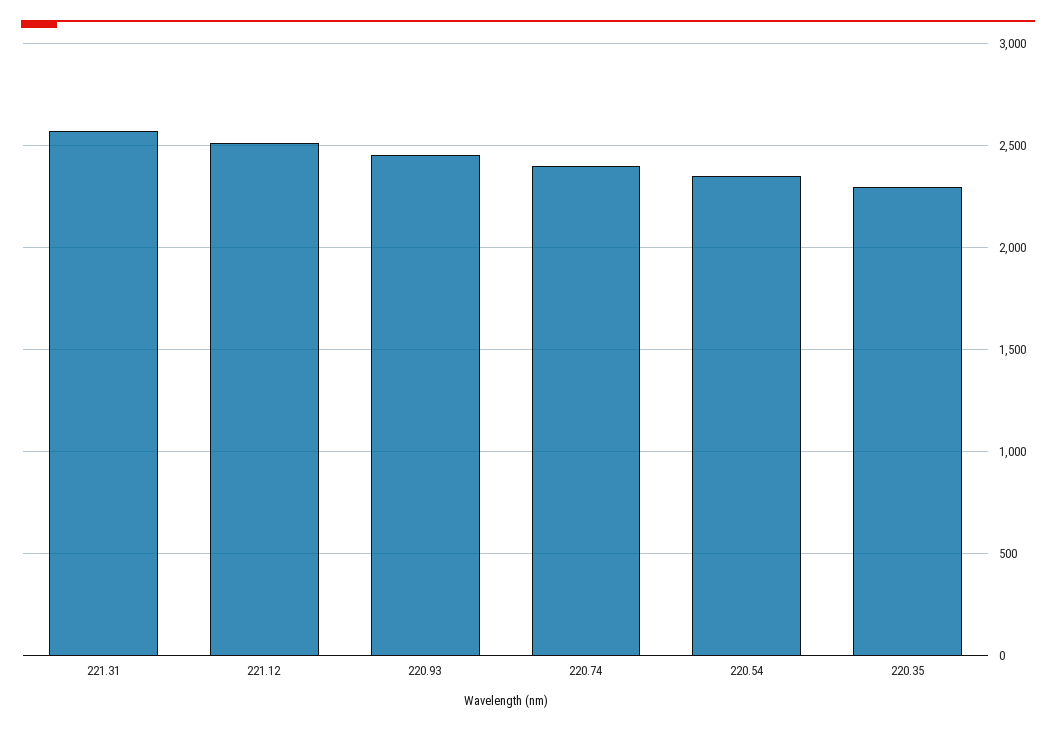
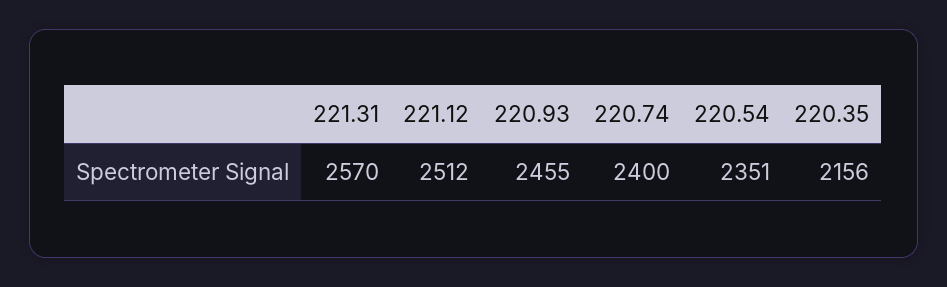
220.35: 2300 -> 2156

